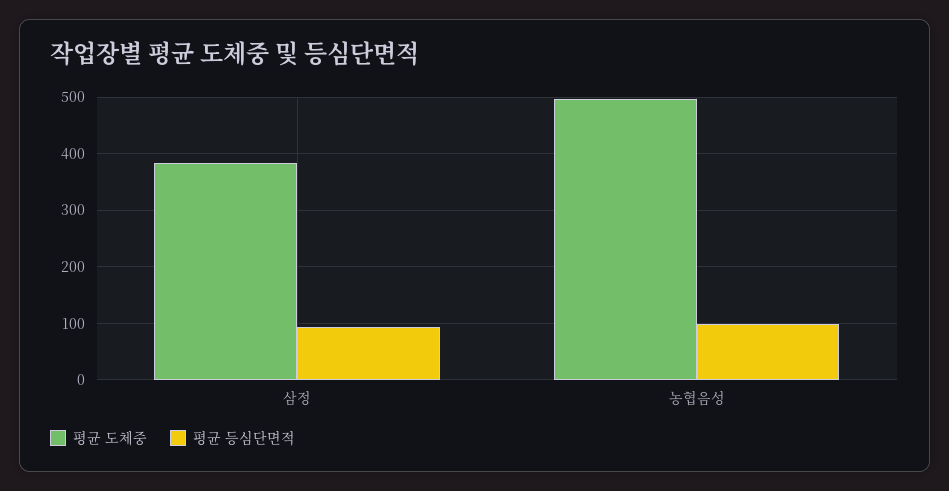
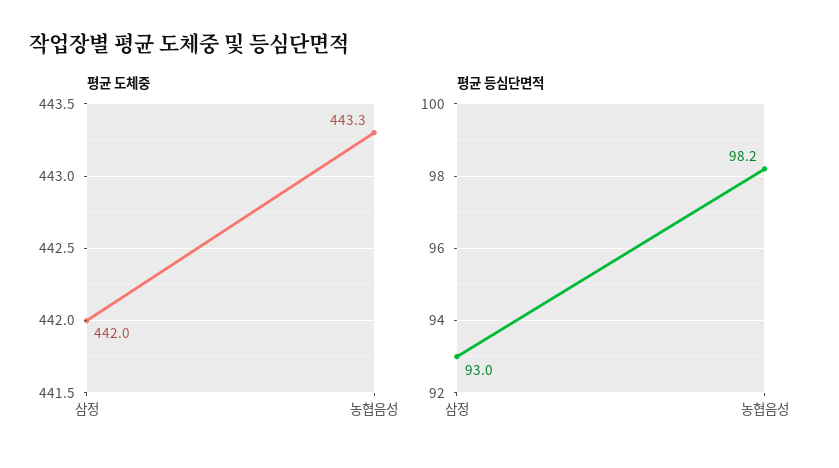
평균 도체중, 삼정: 380 -> 442
평균 도체중, 농협음성: 500 -> 443.3

